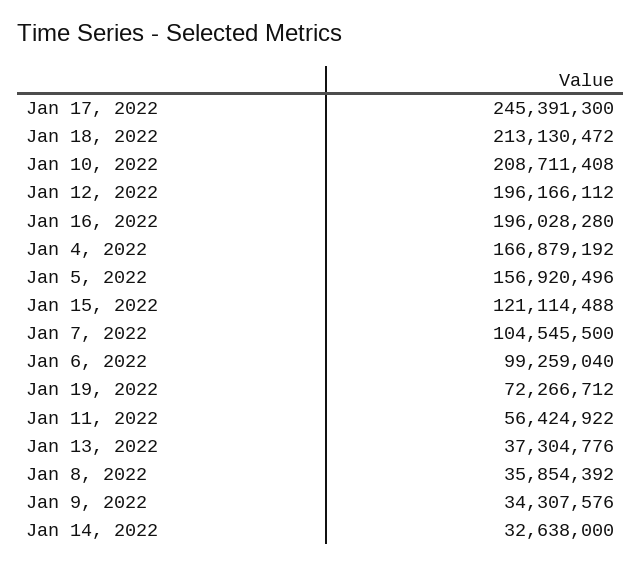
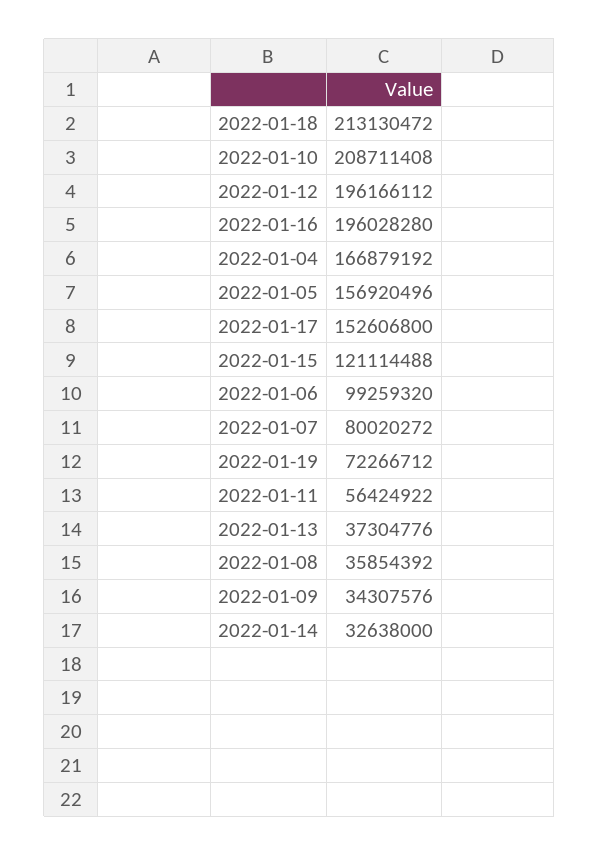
Jan 17, 2022: 245391300 -> 152606800
Jan 7, 2022: 104545500 -> 80020272
Jan 6, 2022: 99259040 -> 99259320

